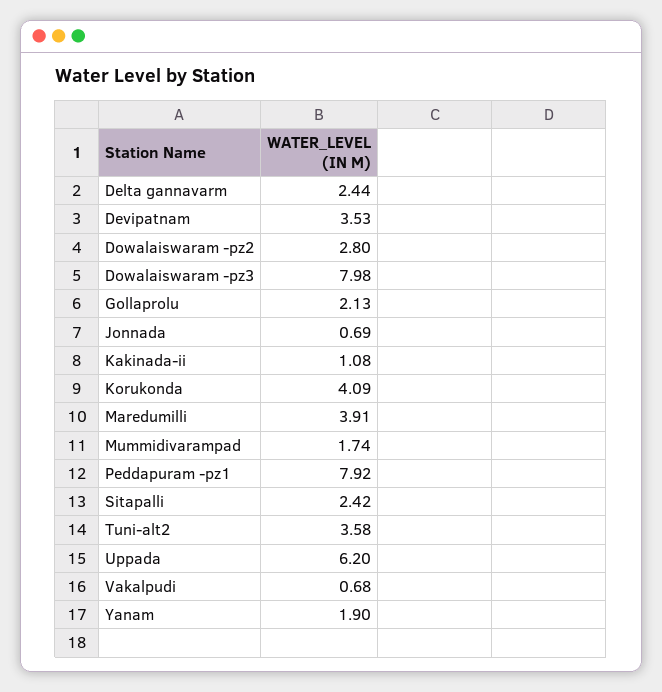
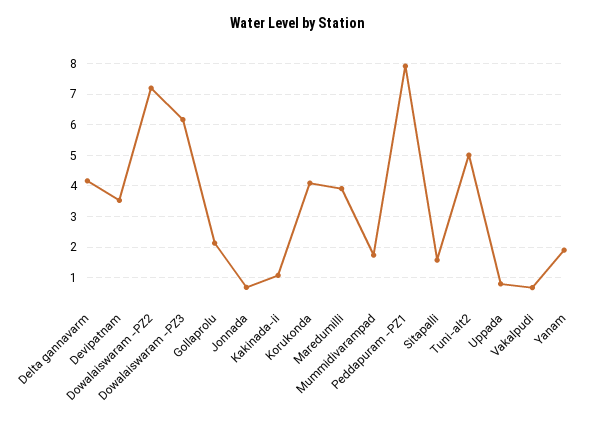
Delta gannavarm: 2.44 -> 4.2
Dowalaiswaram -pz2: 2.8 -> 7.2
Dowalaiswaram -pz3: 7.98 -> 6.2
Sitapalli: 2.42 -> 1.6
Tuni-alt2: 3.58 -> 5
Uppada: 6.2 -> 0.8

